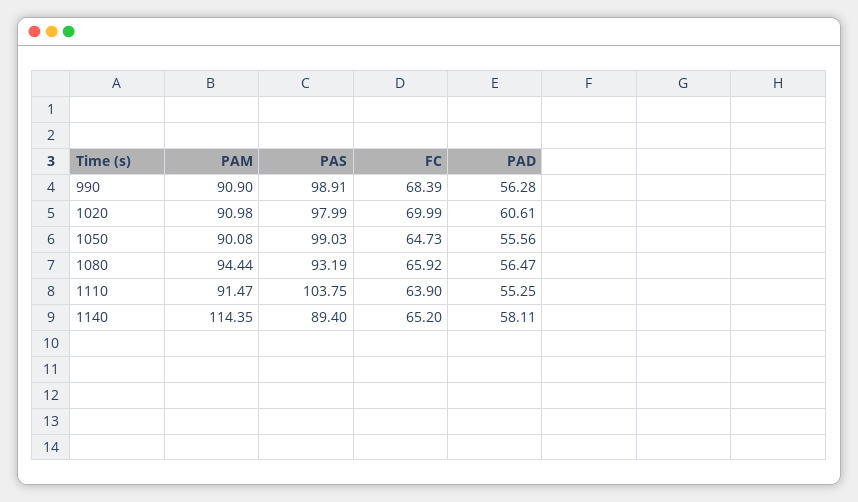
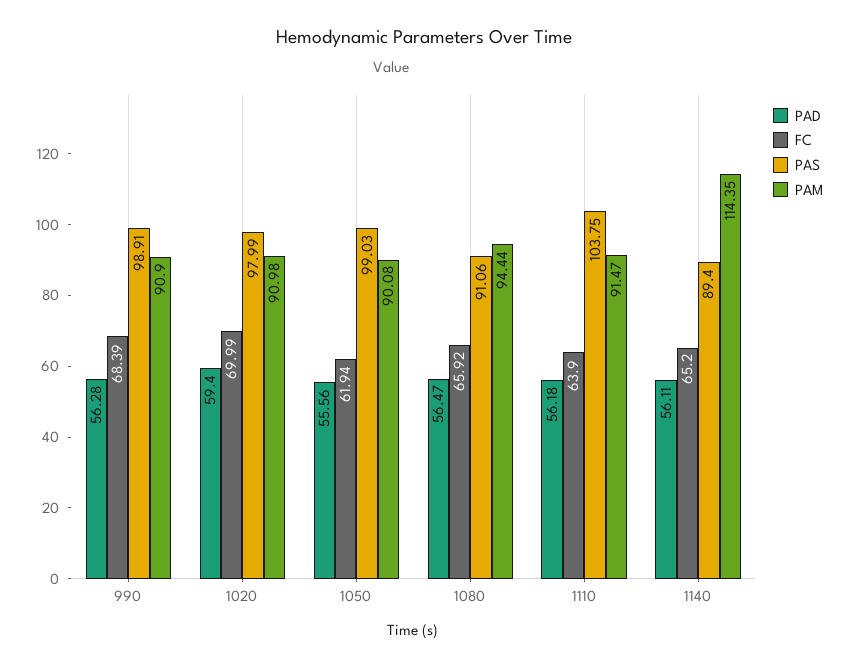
PAD, 1020: 60.61 -> 59.4
FC, 1050: 64.73 -> 61.94
PAS, 1080: 93.19 -> 91.06
PAD, 1110: 55.25 -> 56.18
PAD, 1140: 58.11 -> 56.11

